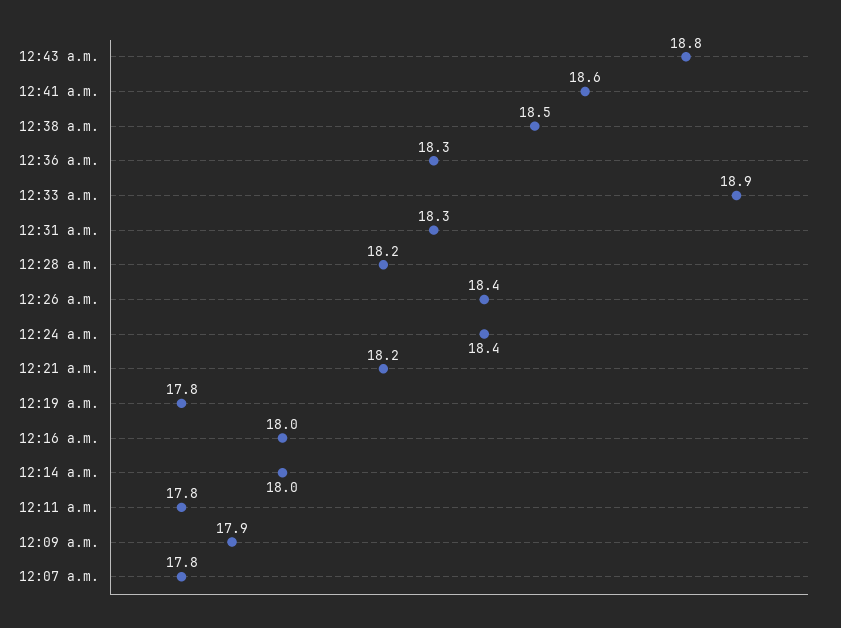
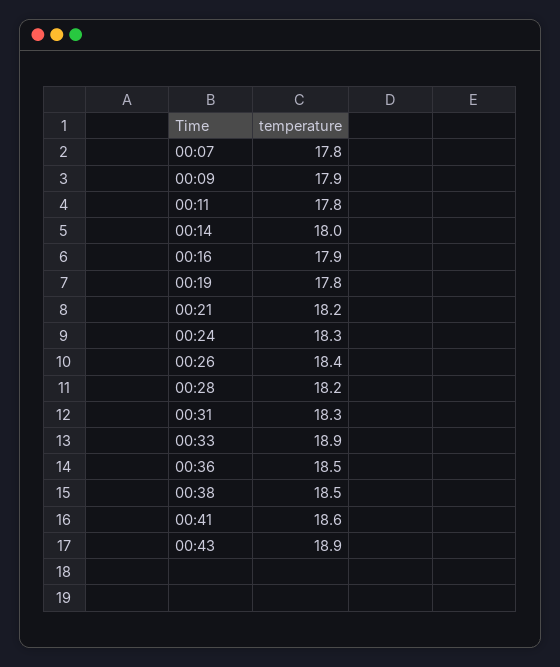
12:43 a.m.: 18.8 -> 18.9
12:36 a.m.: 18.3 -> 18.5
12:24 a.m.: 18.4 -> 18.3
12:16 a.m.: 18 -> 17.9

